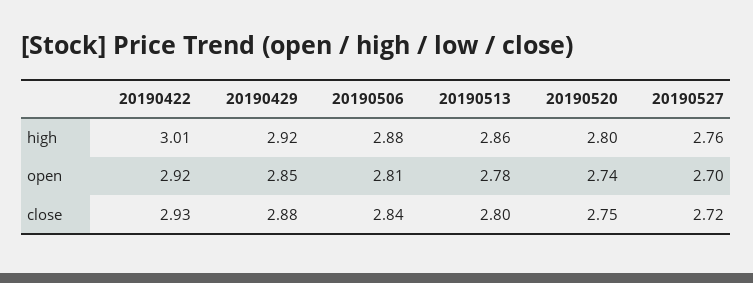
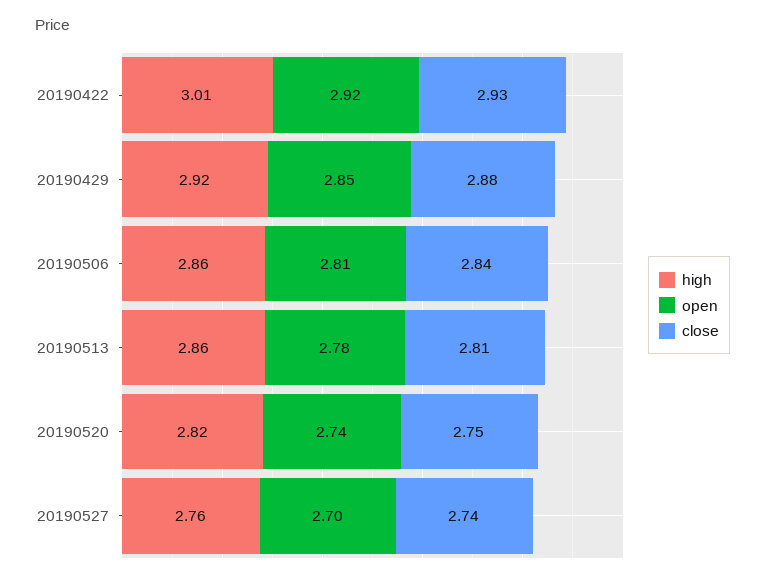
high, 20190506: 2.88 -> 2.86
high, 20190520: 2.8 -> 2.82
close, 20190513: 2.8 -> 2.81
close, 20190527: 2.72 -> 2.74

